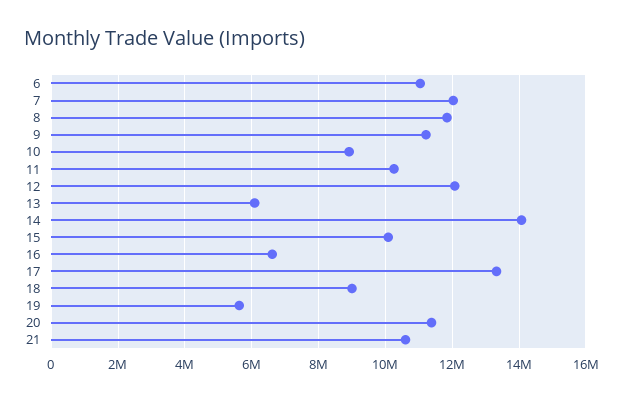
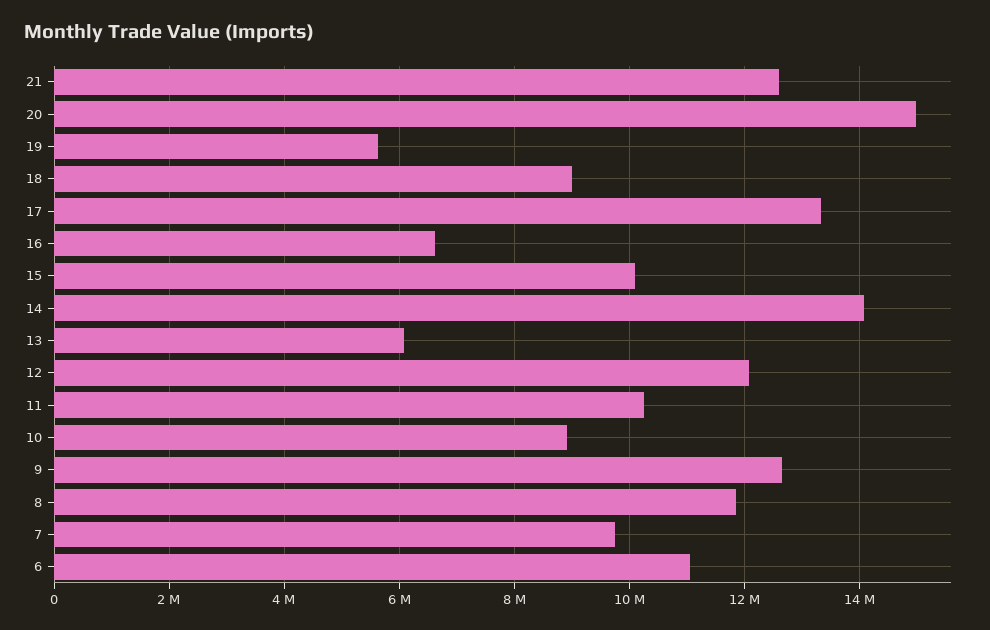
7: 12000000 -> 9800000
9: 11200000 -> 12600000
20: 11400000 -> 15000000
21: 10600000 -> 12600000

